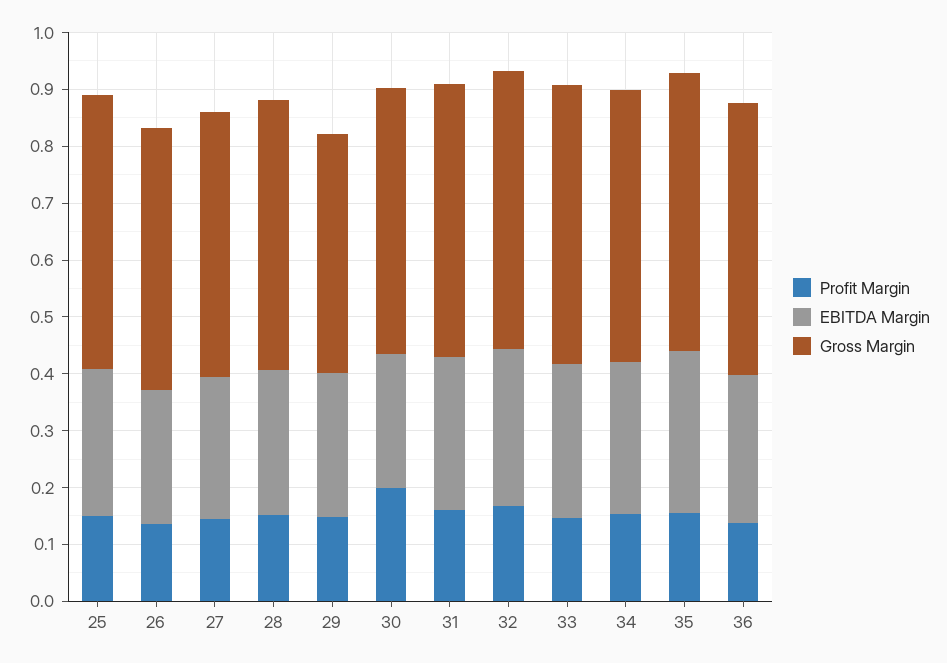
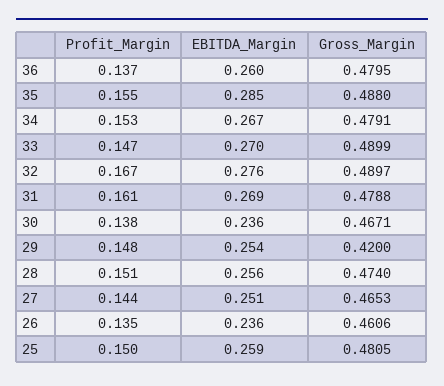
Profit Margin, 30: 0.2 -> 0.138

